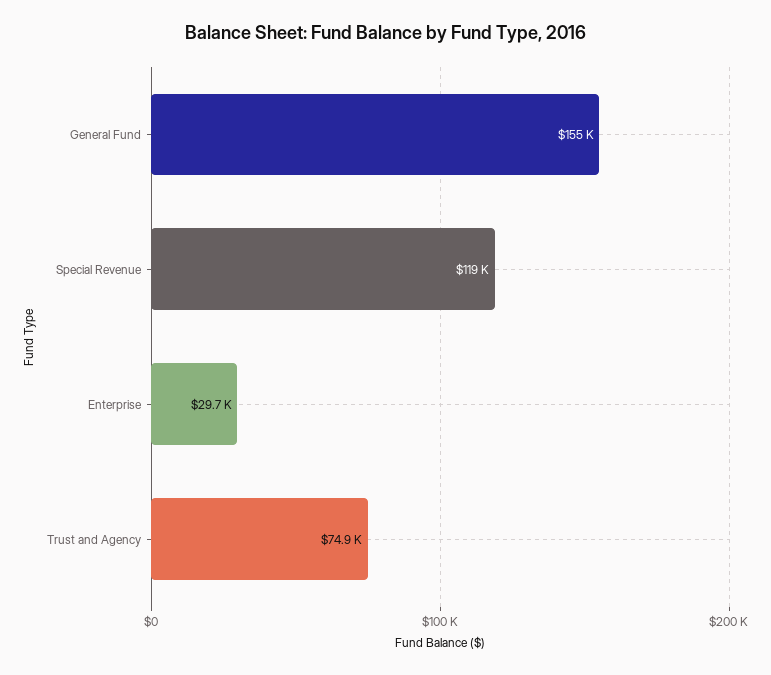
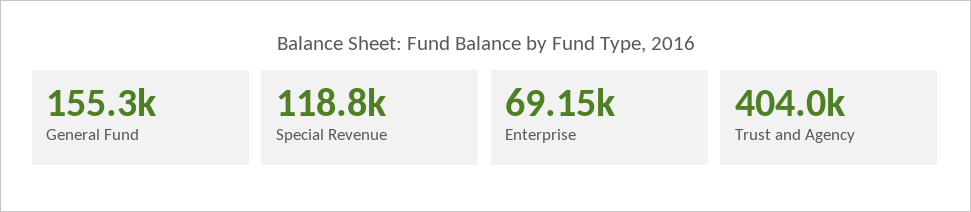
Enterprise: 29700 -> 69150
Trust and Agency: 74900 -> 404000

